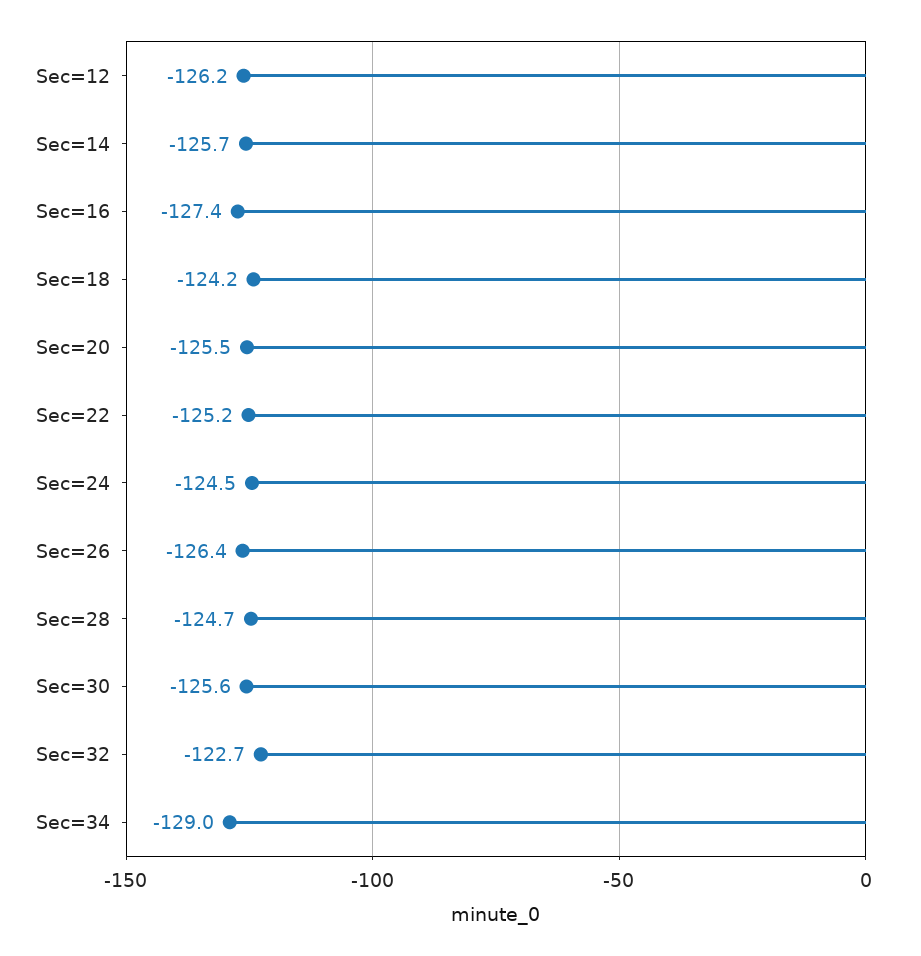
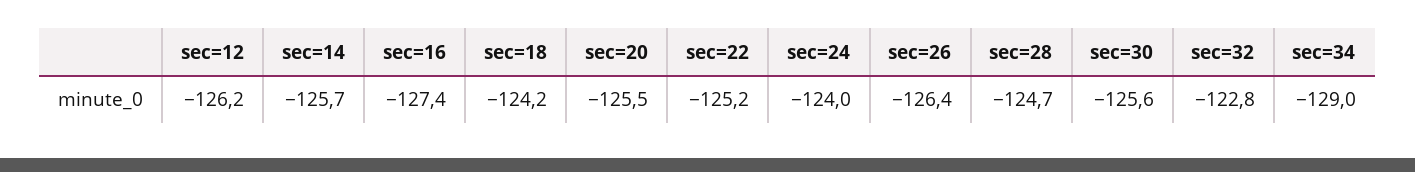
Sec=24: -124.5 -> -124
Sec=32: -122.7 -> -122.8

